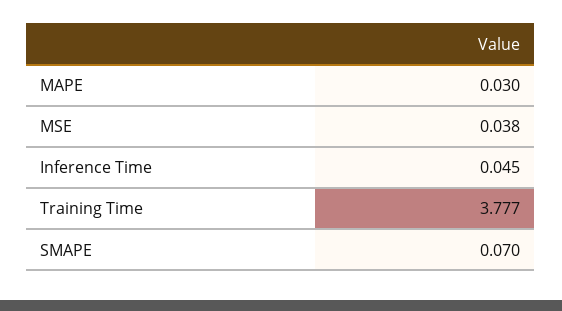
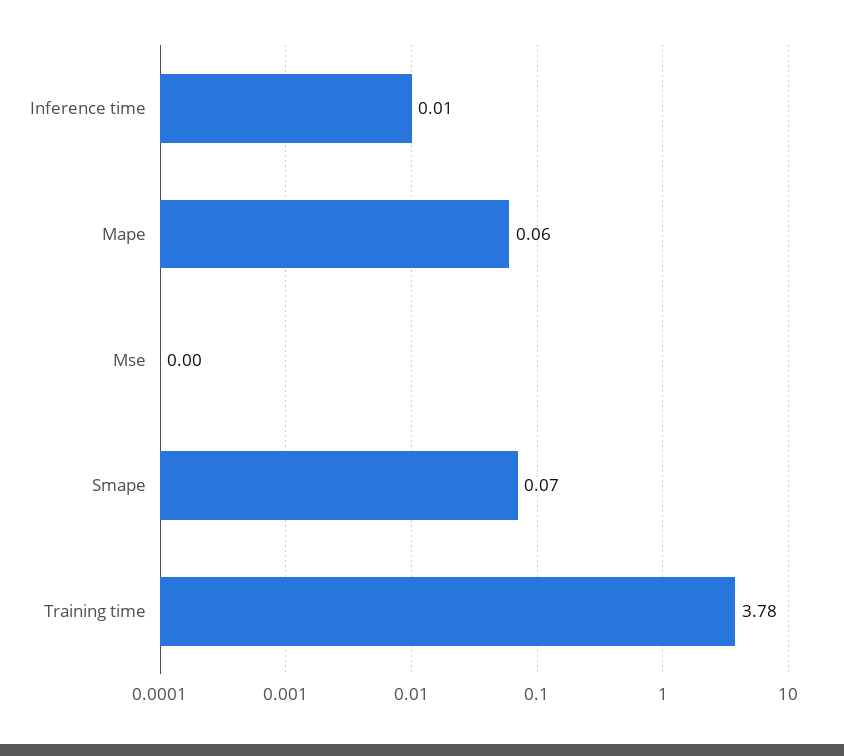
MAPE: 0.03 -> 0.06
MSE: 0.038 -> 0
Inference Time: 0.045 -> 0.01

